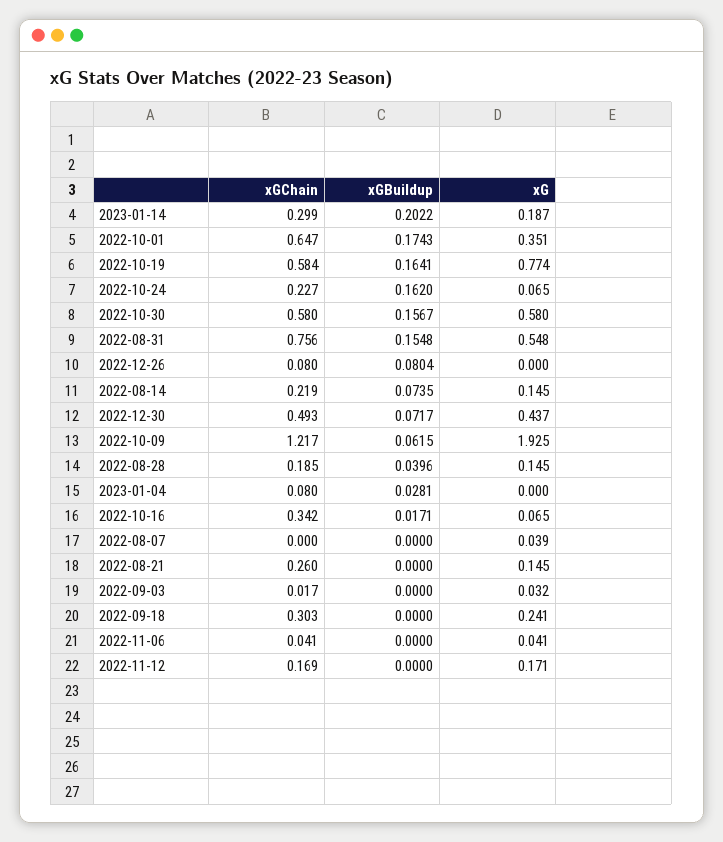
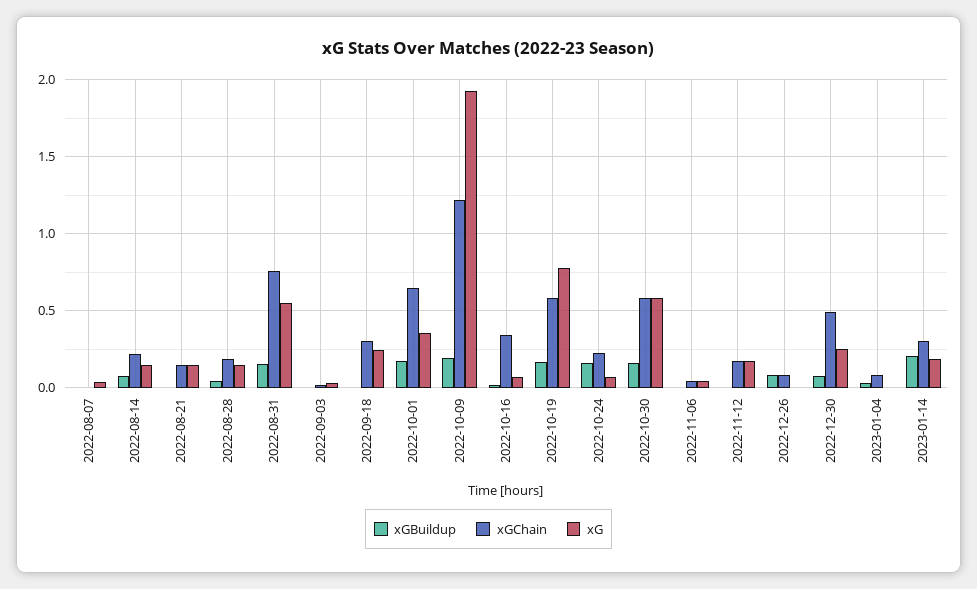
xG, 2022-12-30: 0.437 -> 0.25
xGBuildup, 2022-10-09: 0.0615 -> 0.2
xGChain, 2022-08-21: 0.26 -> 0.15

